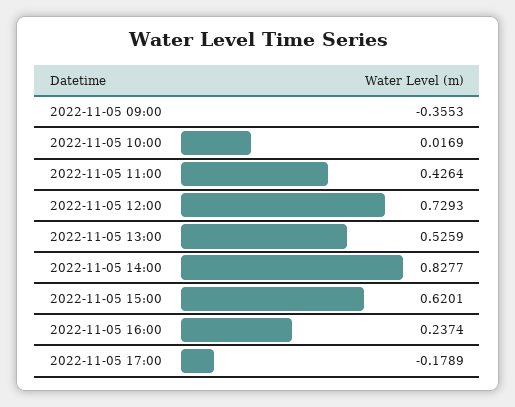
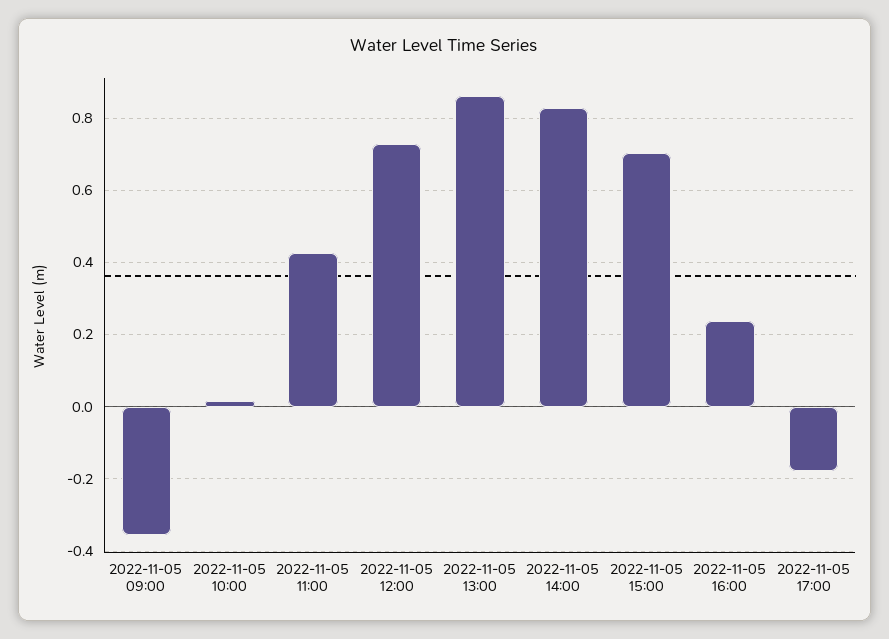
2022-11-05 13:00: 0.5259 -> 0.86
2022-11-05 15:00: 0.6201 -> 0.7

